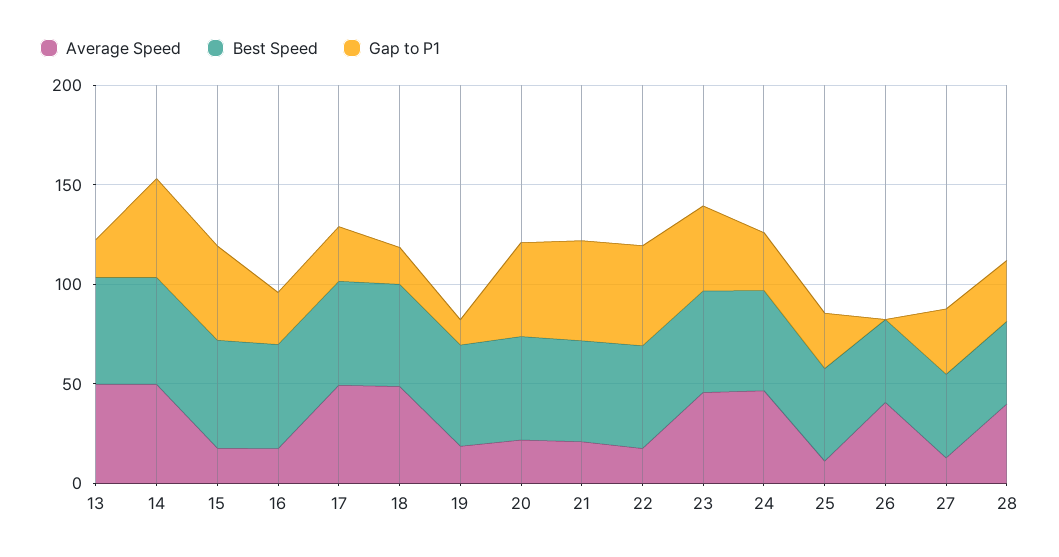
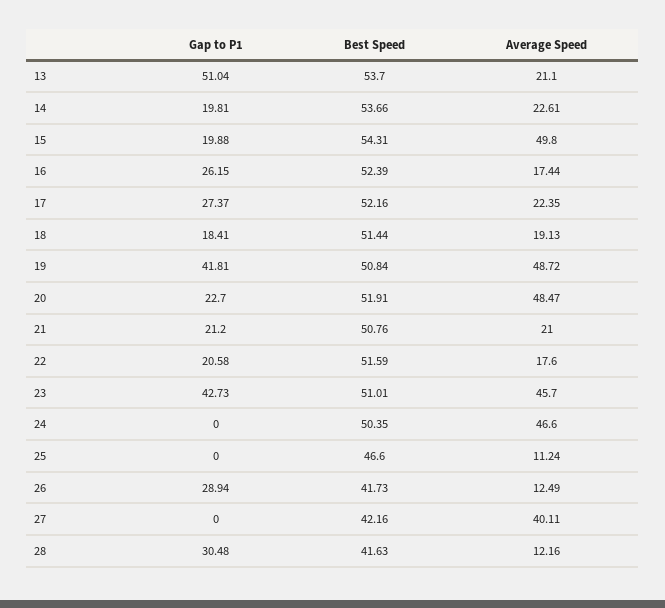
Average Speed, 13: 50 -> 21.1
Gap to P1, 13: 20 -> 51.04
Average Speed, 14: 50 -> 22.61
Gap to P1, 14: 50 -> 19.81
Average Speed, 15: 20 -> 49.8
Gap to P1, 15: 50 -> 19.88
Average Speed, 17: 50 -> 22.35
Average Speed, 18: 50 -> 19.13
Average Speed, 19: 20 -> 48.72
Gap to P1, 19: 10 -> 41.81
Average Speed, 20: 20 -> 48.47
Gap to P1, 20: 50 -> 22.7
Gap to P1, 21: 50 -> 21.2
Gap to P1, 22: 50 -> 20.58
Gap to P1, 24: 30 -> 0
Gap to P1, 25: 30 -> 0
Average Speed, 26: 40 -> 12.49
Gap to P1, 26: 0 -> 28.94
Average Speed, 27: 10 -> 40.11
Gap to P1, 27: 30 -> 0
Average Speed, 28: 40 -> 12.16

